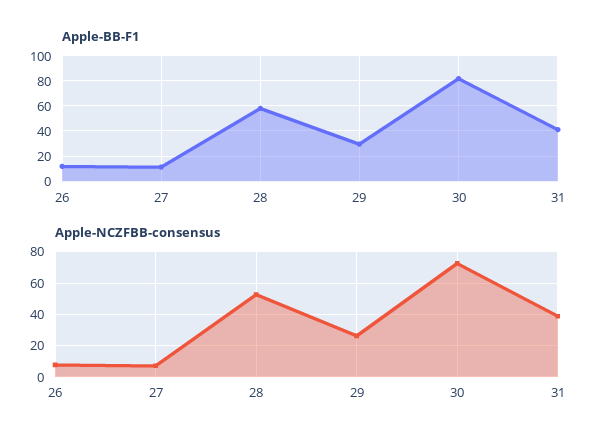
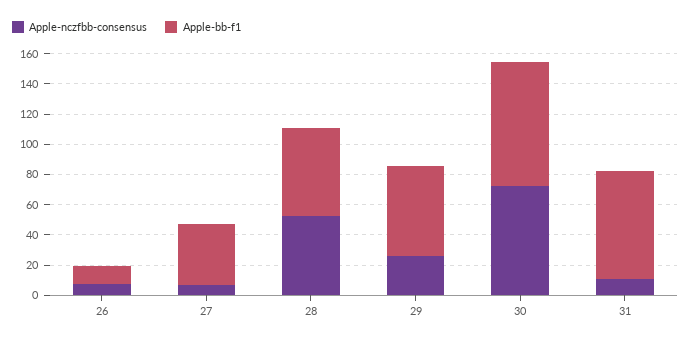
Apple-BB-F1, 27: 10 -> 40
Apple-BB-F1, 29: 30 -> 60
Apple-BB-F1, 31: 40 -> 70
Apple-NCZFBB-consensus, 31: 40 -> 10

